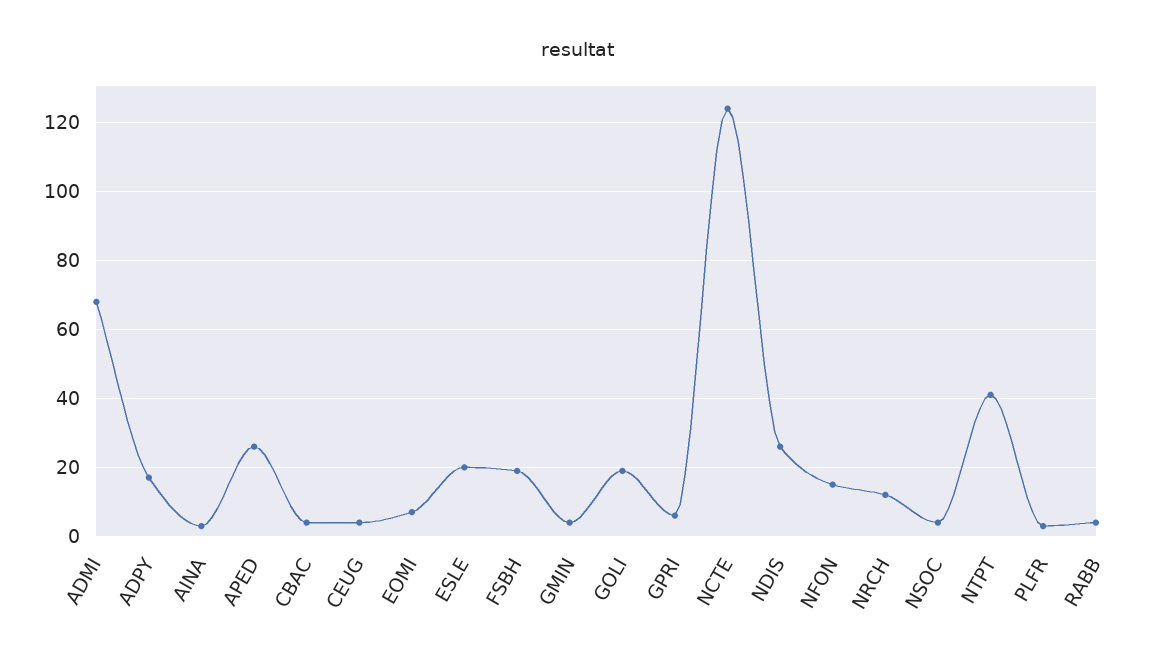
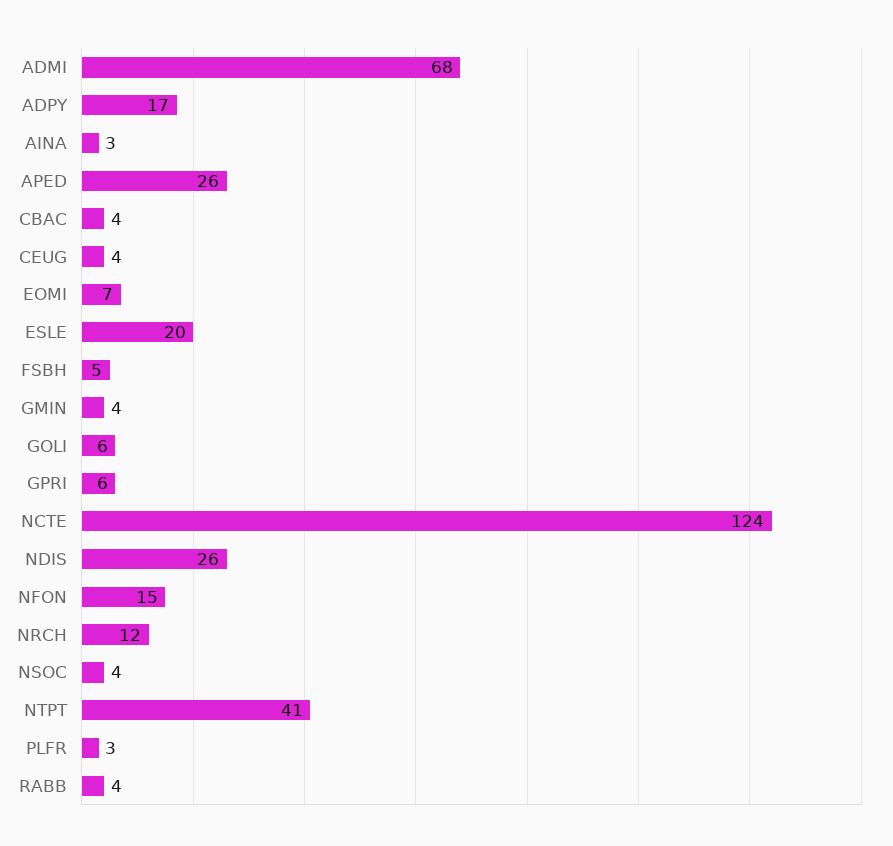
FSBH: 20 -> 5
GOLI: 20 -> 6

